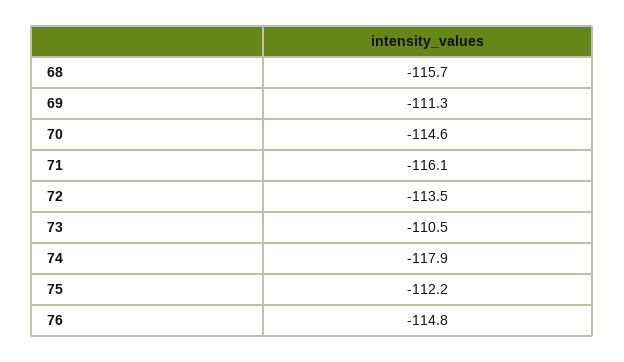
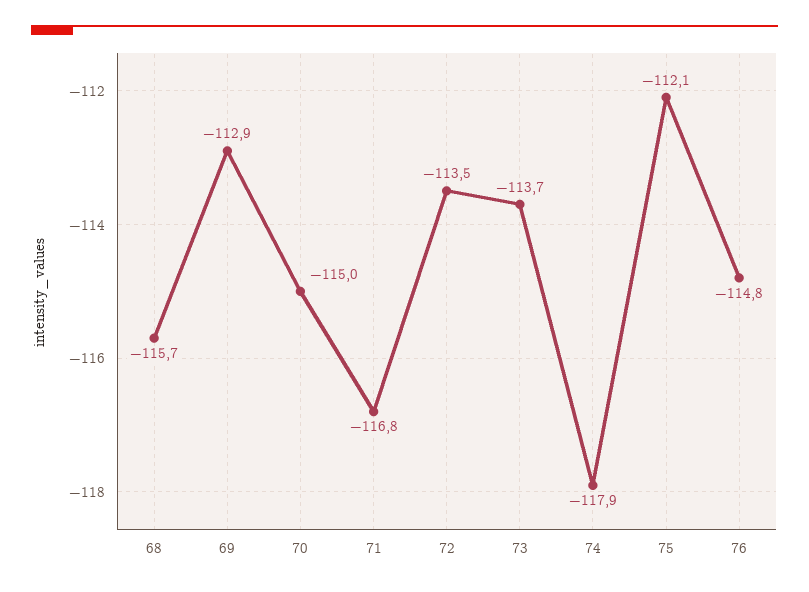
69: -111.3 -> -112.9
70: -114.6 -> -115
71: -116.1 -> -116.8
73: -110.5 -> -113.7
75: -112.2 -> -112.1

